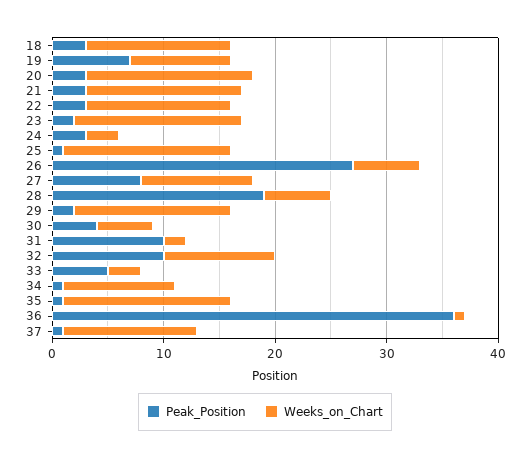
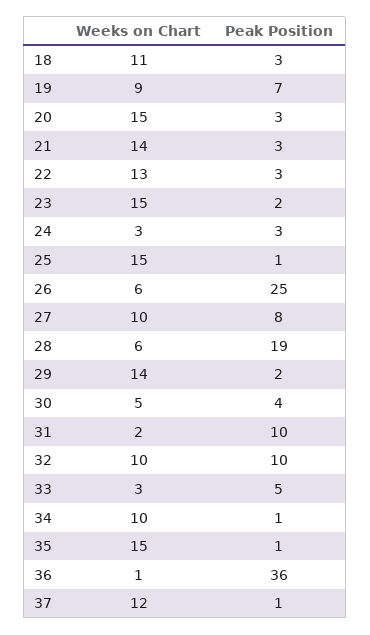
Weeks_on_Chart, 18: 13 -> 11
Peak_Position, 26: 27 -> 25

